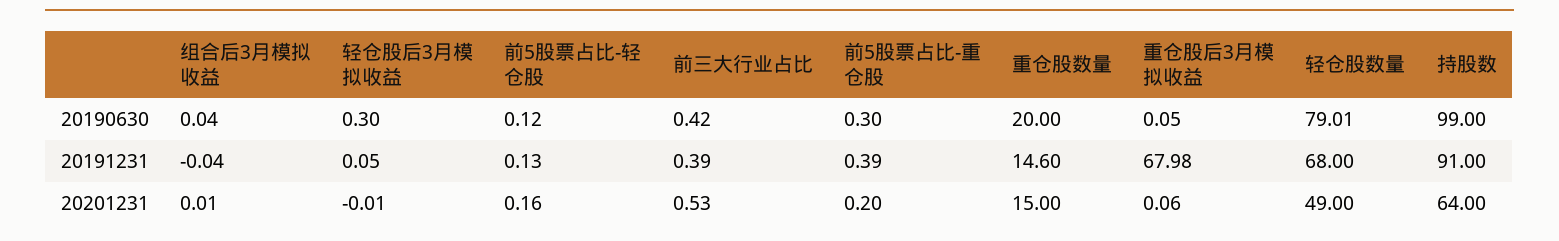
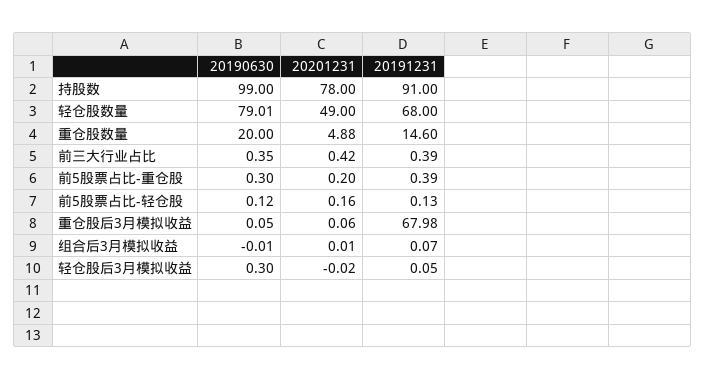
组合后3月模拟收益, 20190630: 0.04 -> -0.01
前三大行业占比, 20190630: 0.42 -> 0.35
组合后3月模拟收益, 20191231: -0.04 -> 0.07
轻仓股后3月模拟收益, 20201231: -0.01 -> -0.02
前三大行业占比, 20201231: 0.53 -> 0.42
重仓股数量, 20201231: 15 -> 4.88
持股数, 20201231: 64 -> 78

